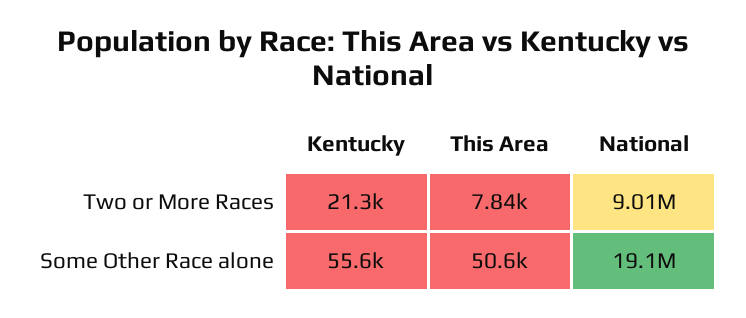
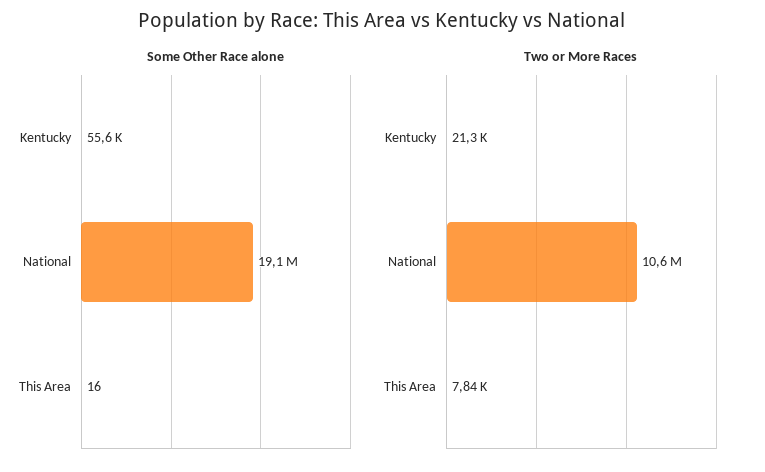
Two or More Races, National: 9010000 -> 10600000
Some Other Race alone, This Area: 50600 -> 16

